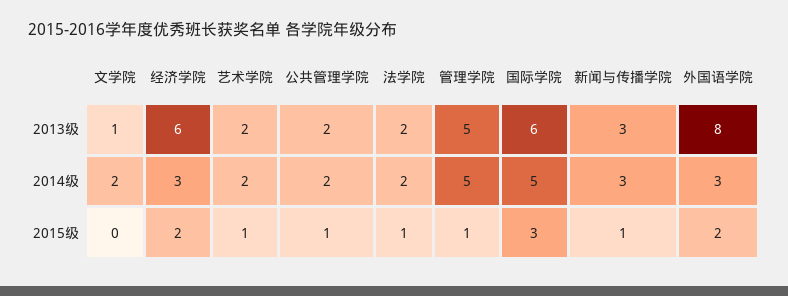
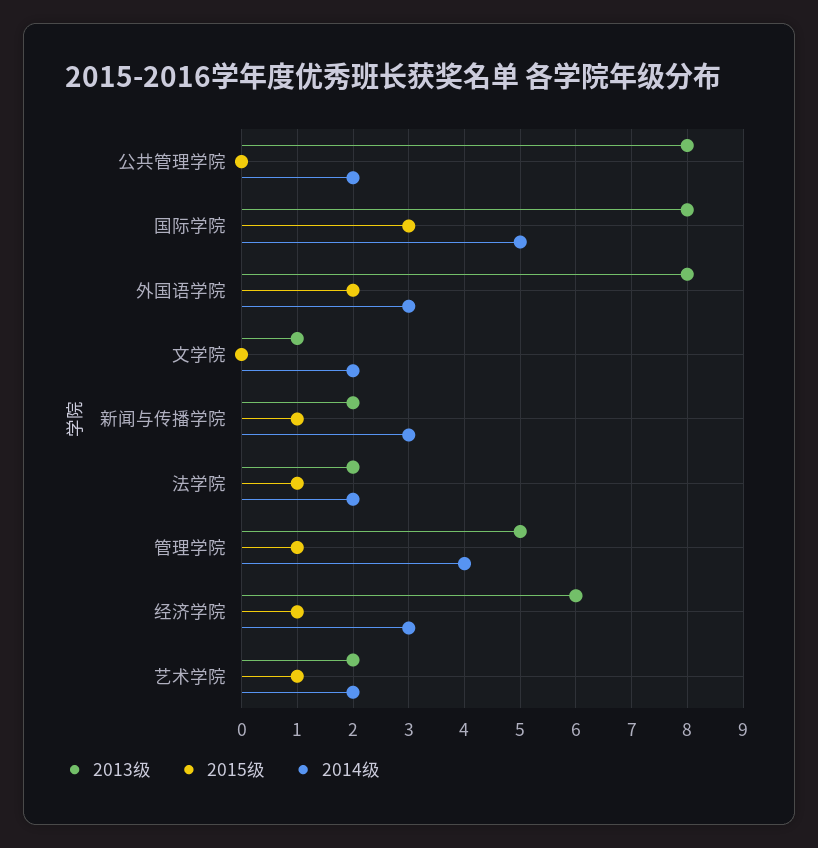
2013级, 公共管理学院: 2 -> 8
2013级, 国际学院: 6 -> 8
2013级, 新闻与传播学院: 3 -> 2
2014级, 管理学院: 5 -> 4
2015级, 经济学院: 2 -> 1
2015级, 公共管理学院: 1 -> 0

